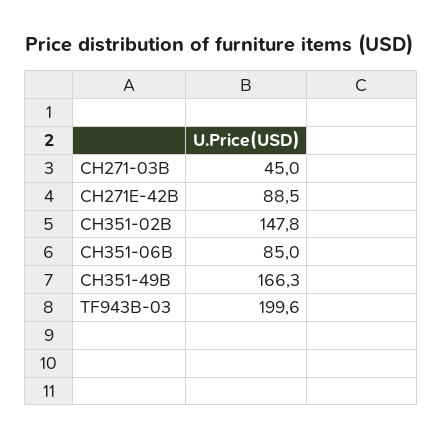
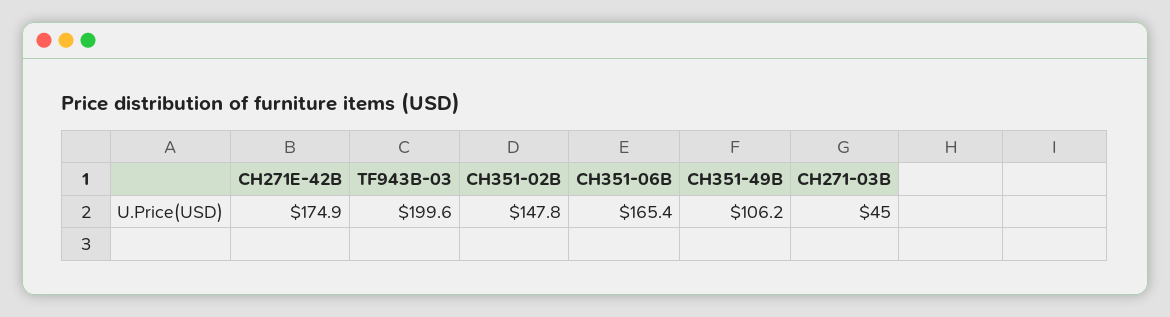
CH271E-42B: 88.5 -> 174.9
CH351-06B: 85 -> 165.4
CH351-49B: 166.3 -> 106.2

